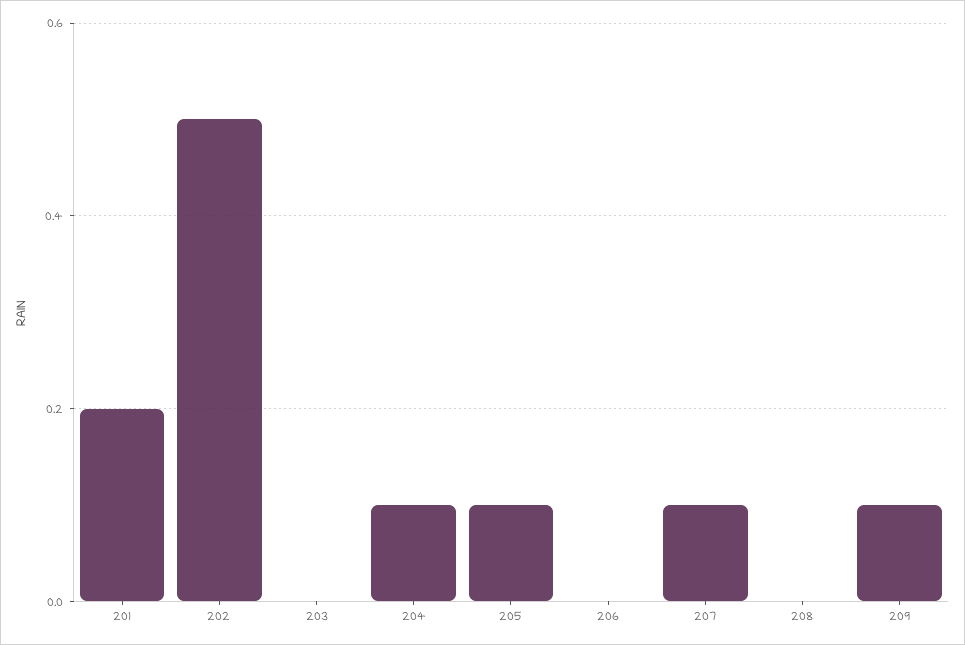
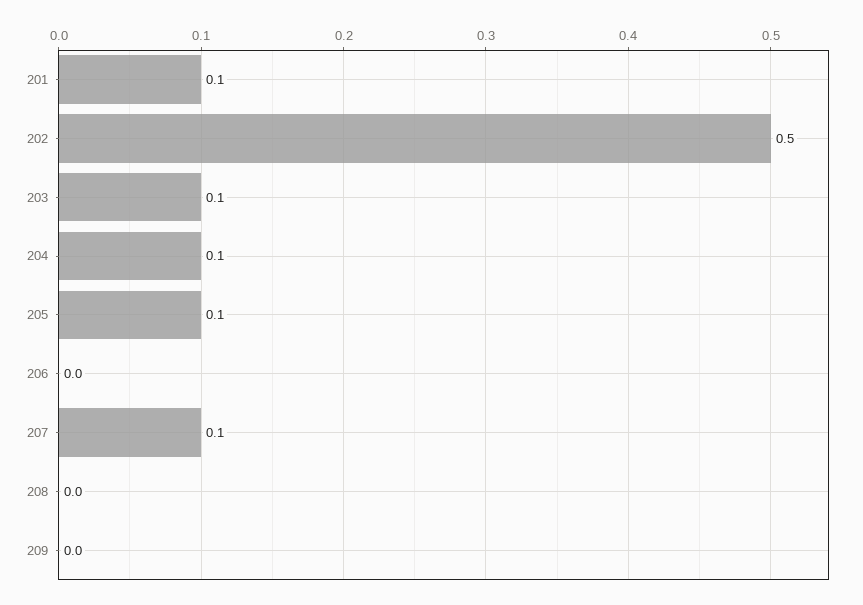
201: 0.2 -> 0.1
203: 0 -> 0.1
209: 0.1 -> 0

